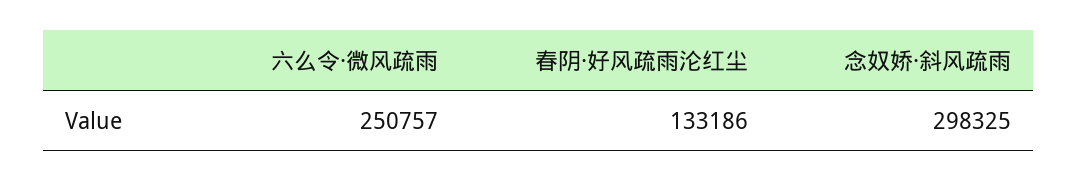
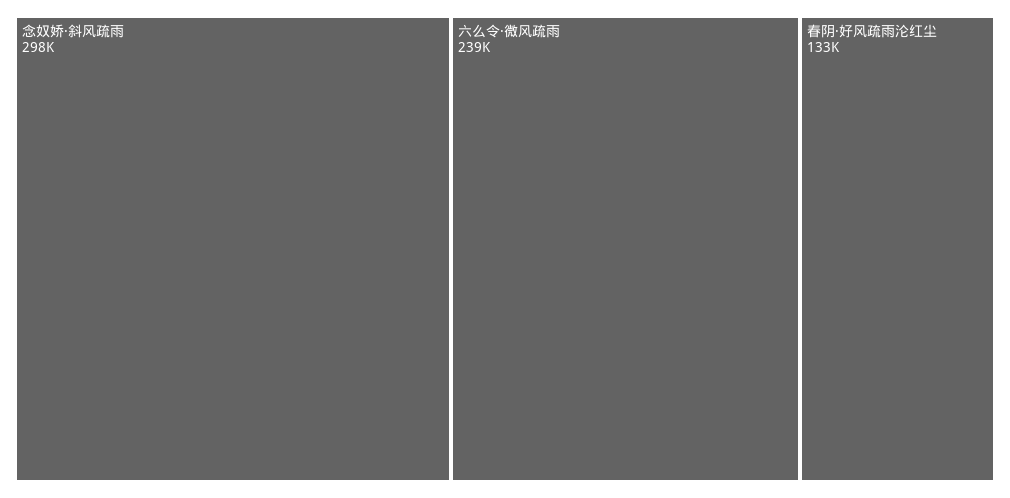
六么令·微风疏雨: 250757 -> 239000

